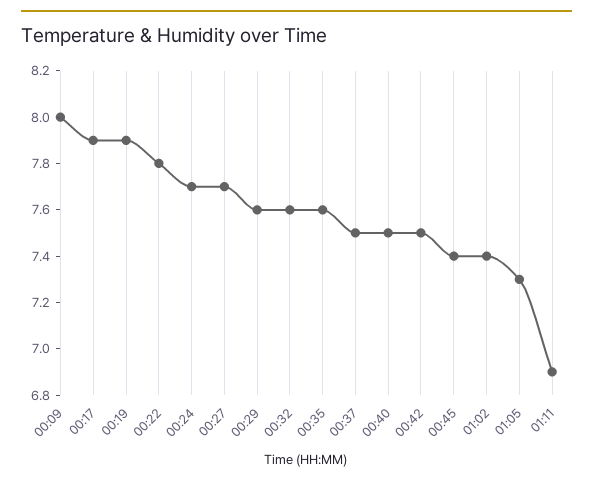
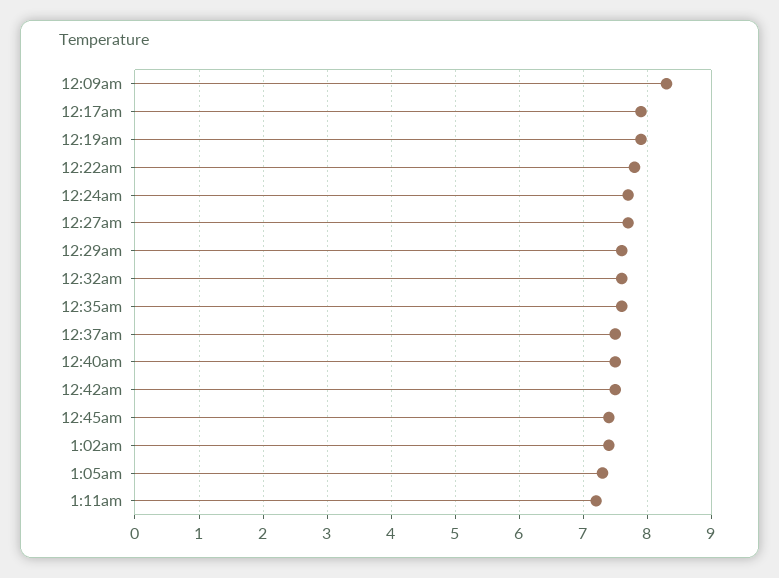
00:09: 8 -> 8.3
01:11: 6.9 -> 7.2

